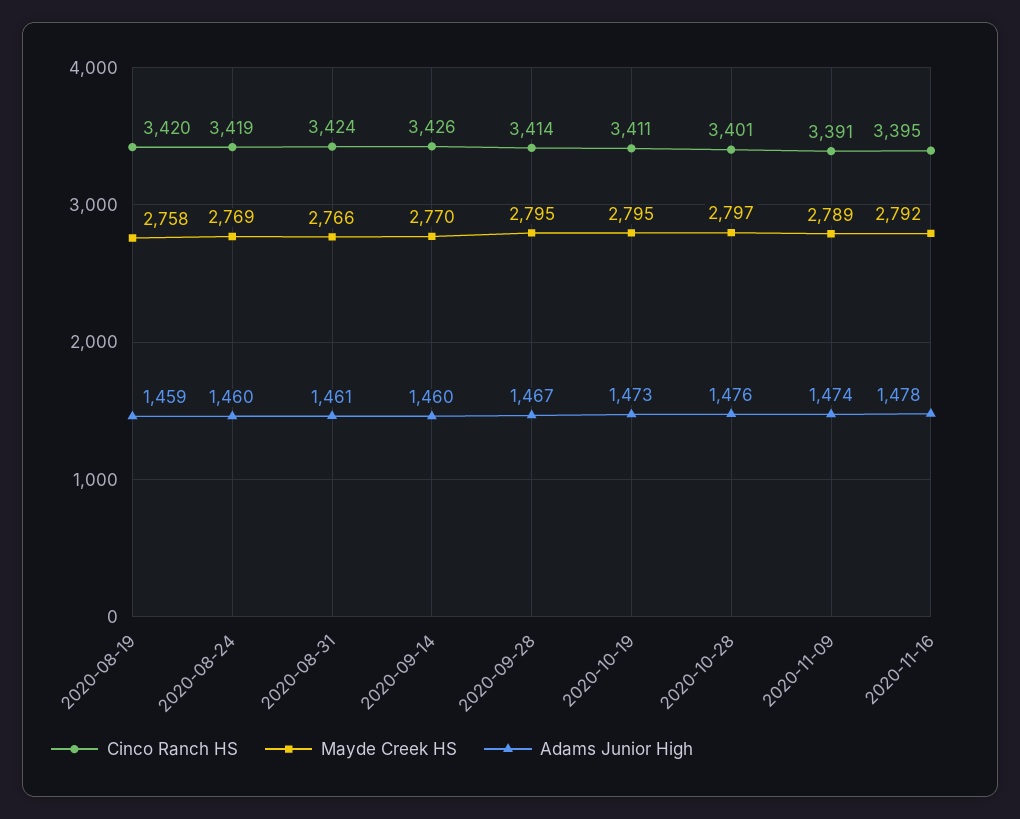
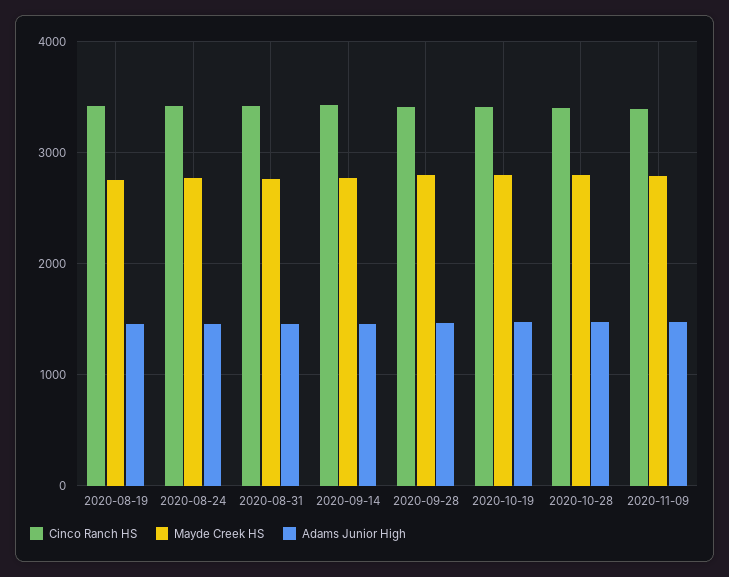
Cinco Ranch HS, 2020-11-16: 3395 -> none
Mayde Creek HS, 2020-11-16: 2792 -> none
Adams Junior High, 2020-11-16: 1478 -> none

